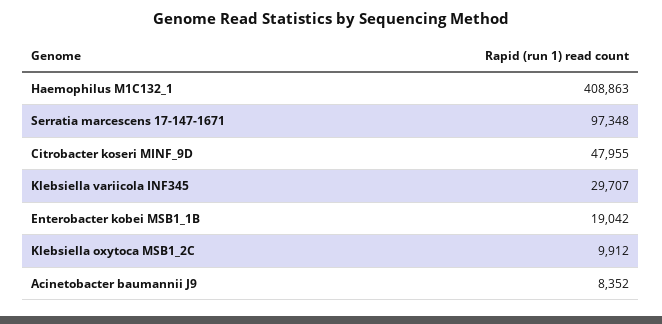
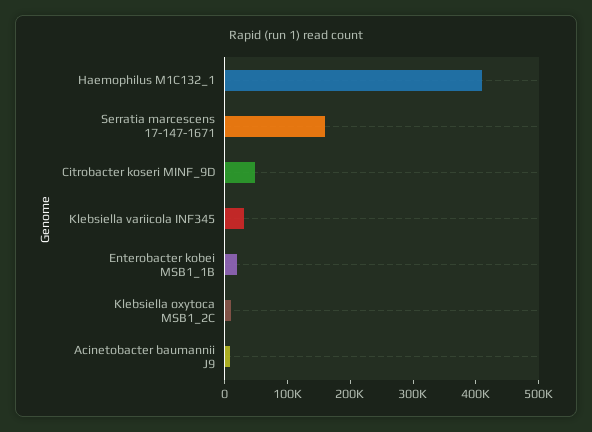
Serratia marcescens 17-147-1671: 97348 -> 160000

